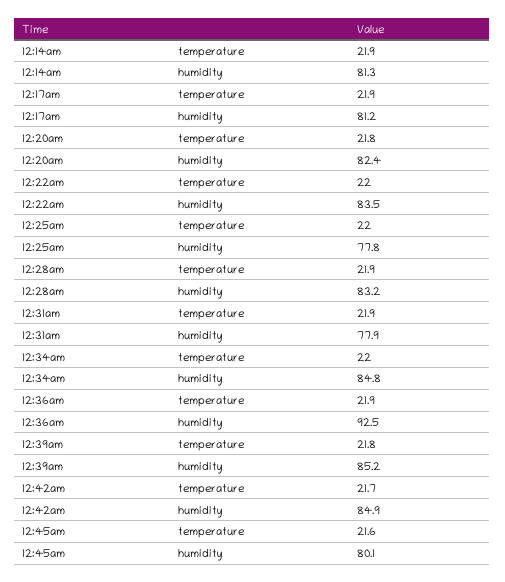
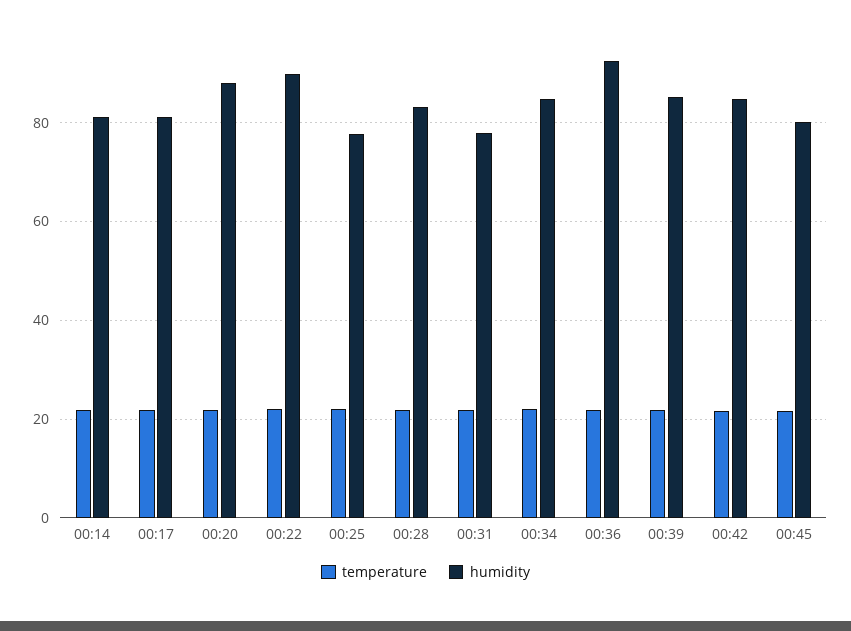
humidity, 12:20am: 82.4 -> 88
humidity, 12:22am: 83.5 -> 90

